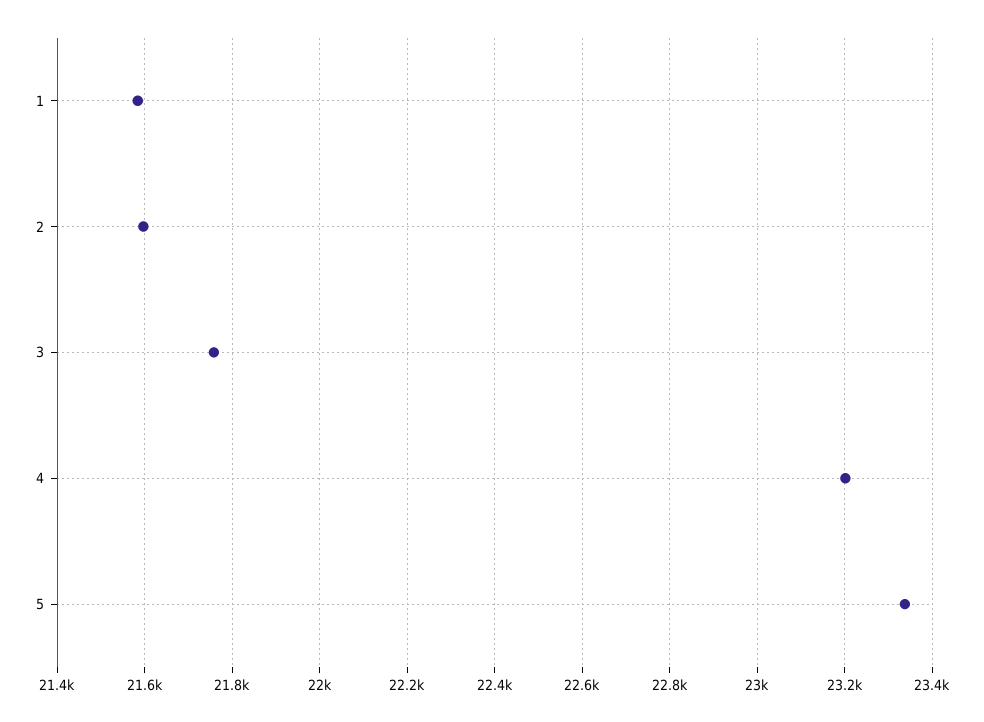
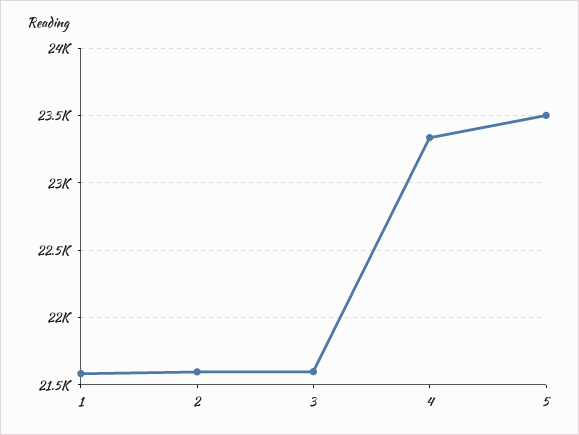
3: 21760 -> 21600
4: 23200 -> 23350
5: 23340 -> 23500

